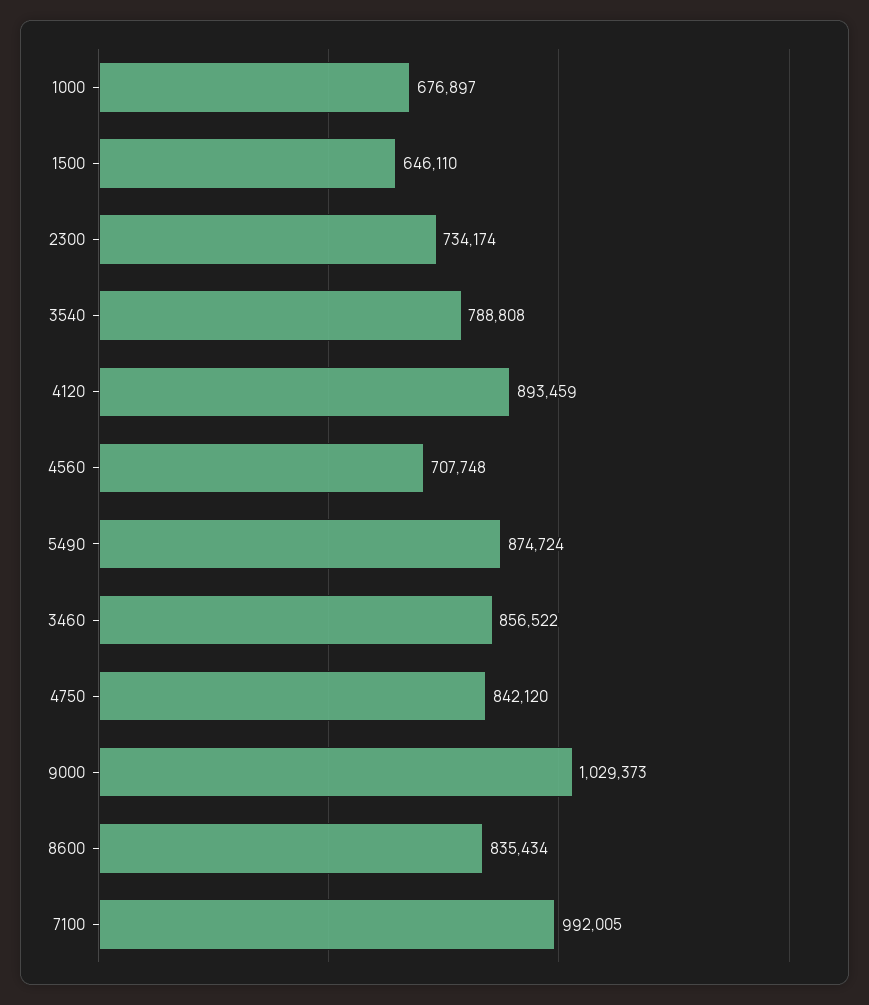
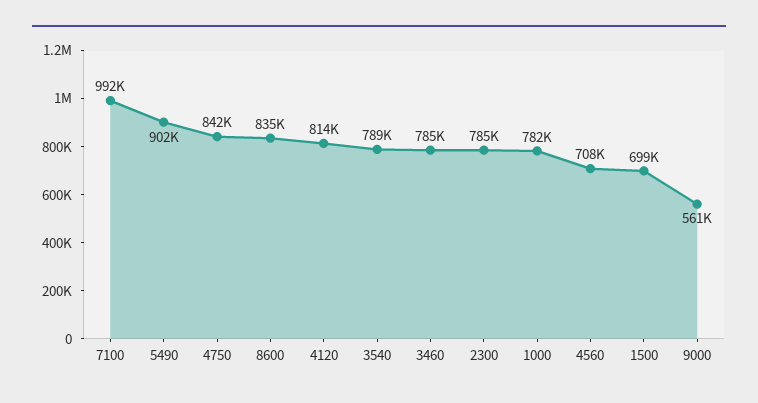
1000: 676897 -> 782000
1500: 646110 -> 699000
2300: 734174 -> 785000
4120: 893459 -> 814000
5490: 874724 -> 902000
3460: 856522 -> 785000
9000: 1029373 -> 561000

